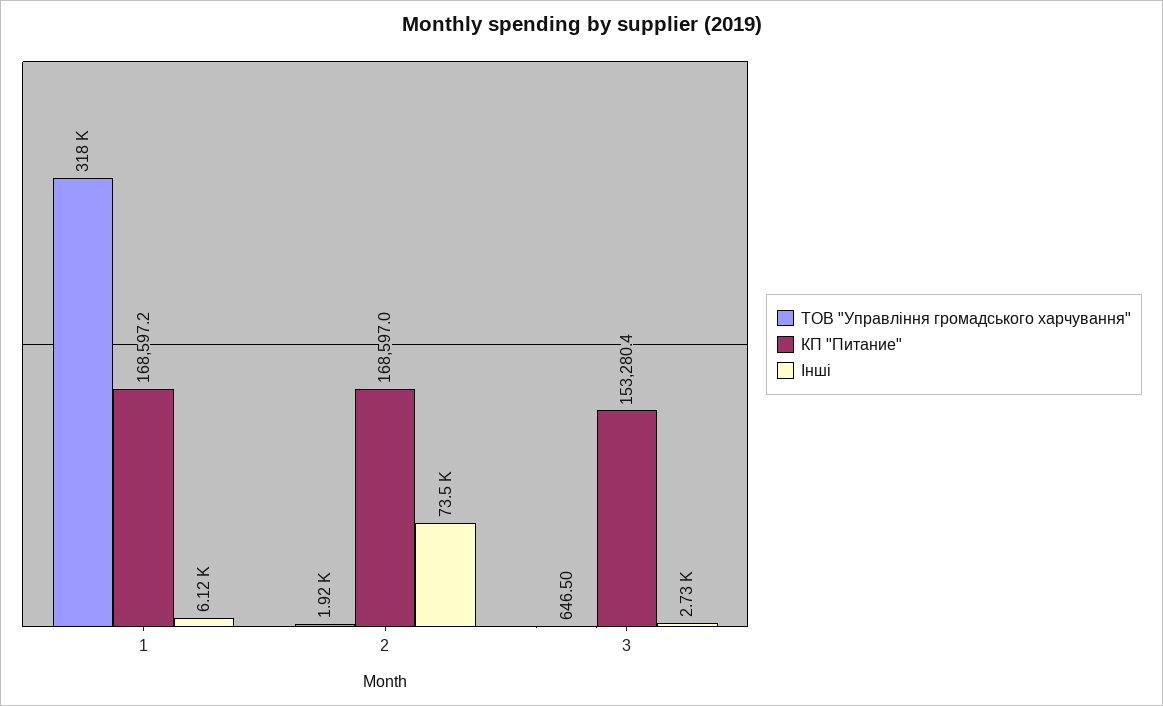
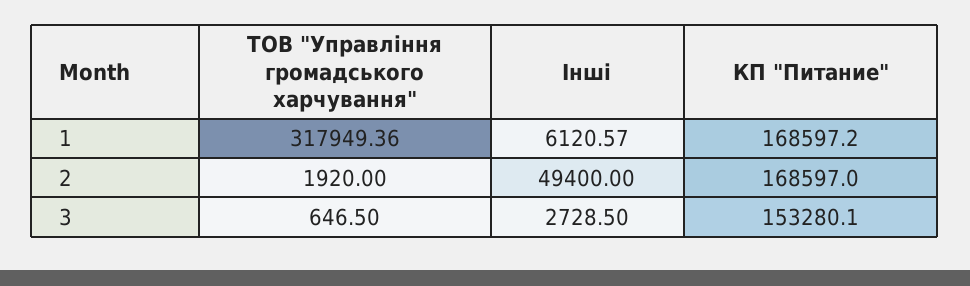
Інші, 2: 73500 -> 49400
КП "Питание", 3: 153280.4 -> 153280.1

